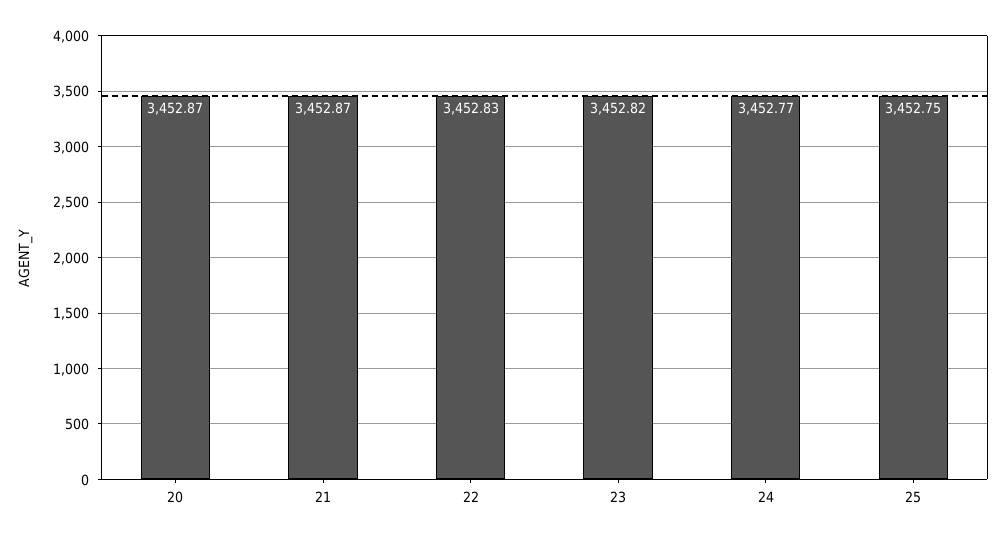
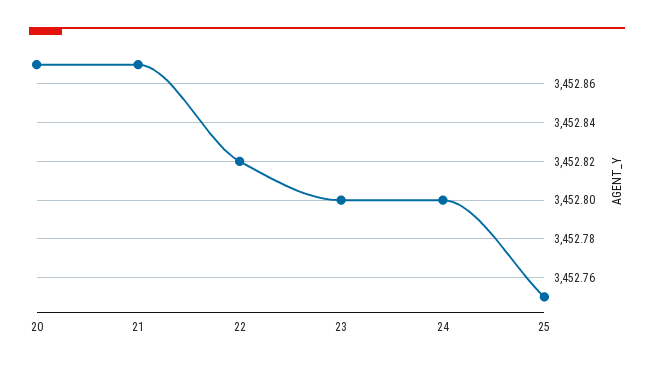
22: 3452.83 -> 3452.82
23: 3452.82 -> 3452.8
24: 3452.77 -> 3452.8

